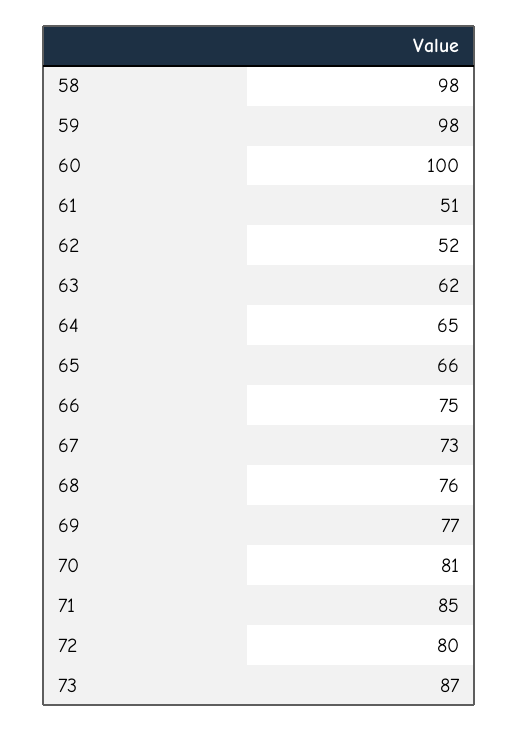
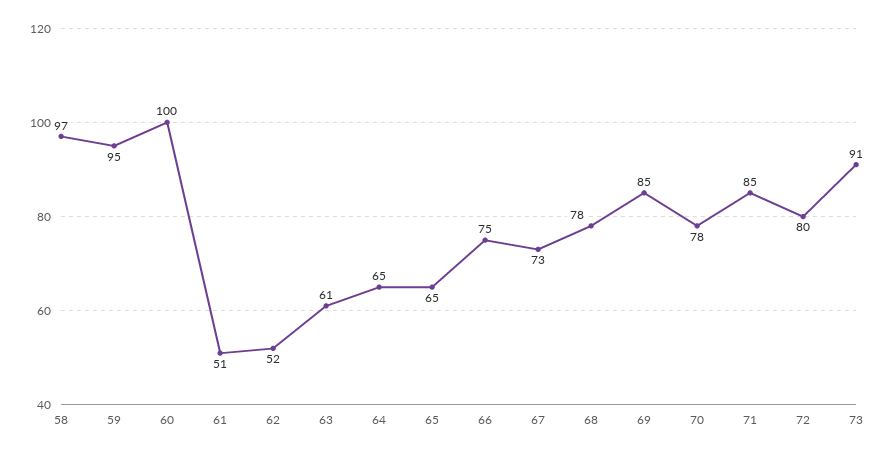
58: 98 -> 97
59: 98 -> 95
63: 62 -> 61
65: 66 -> 65
68: 76 -> 78
69: 77 -> 85
70: 81 -> 78
73: 87 -> 91

